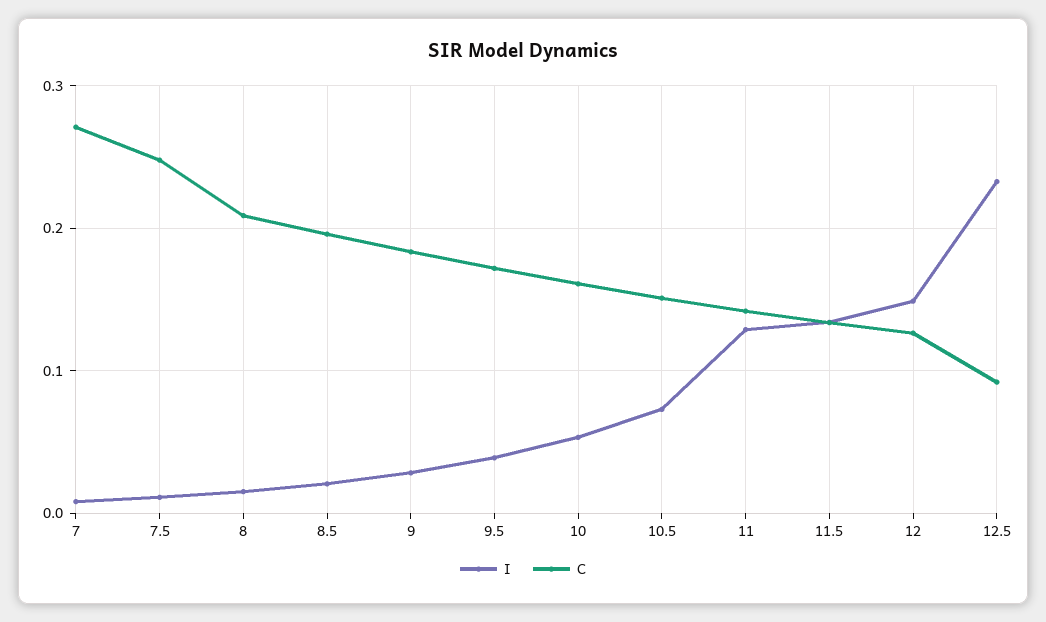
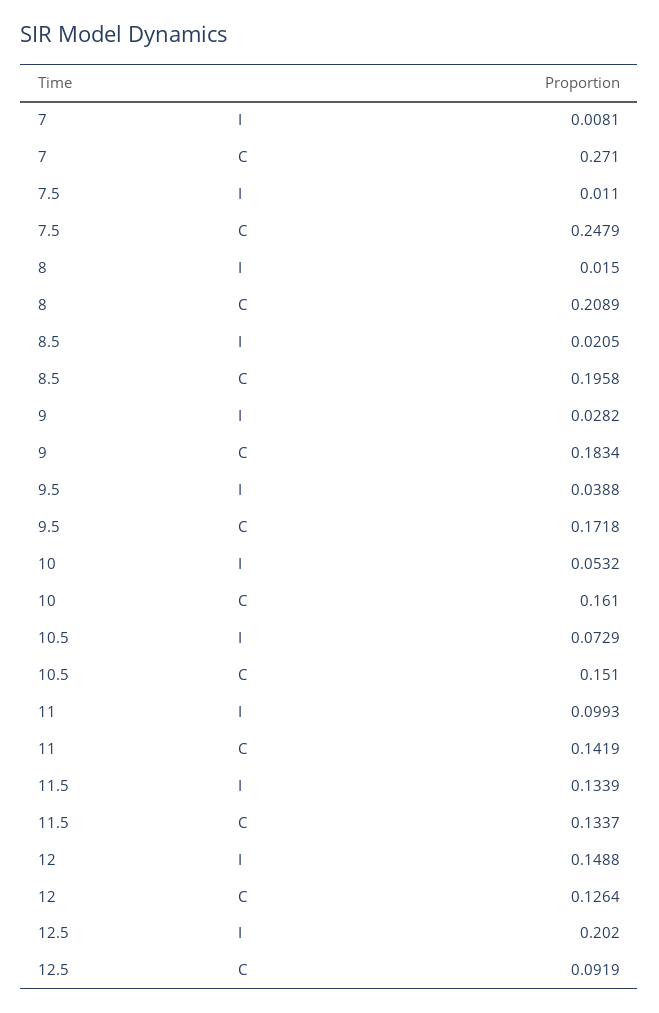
I, 11: 0.13 -> 0.0993
I, 12.5: 0.23 -> 0.202

